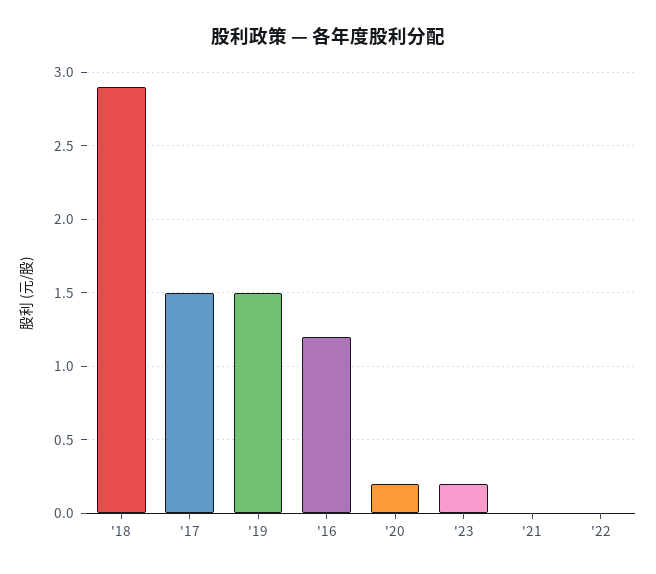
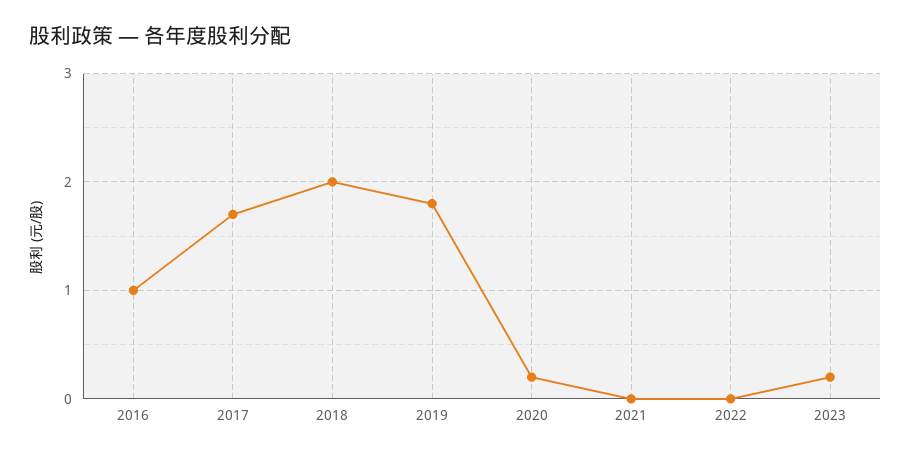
'18: 2.9 -> 2
'17: 1.5 -> 1.7
'19: 1.5 -> 1.8
'16: 1.2 -> 1

